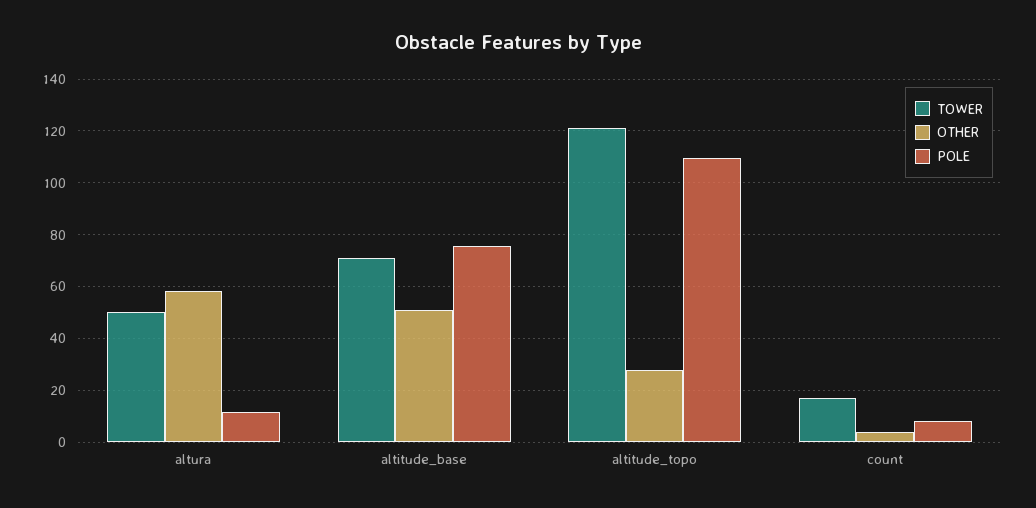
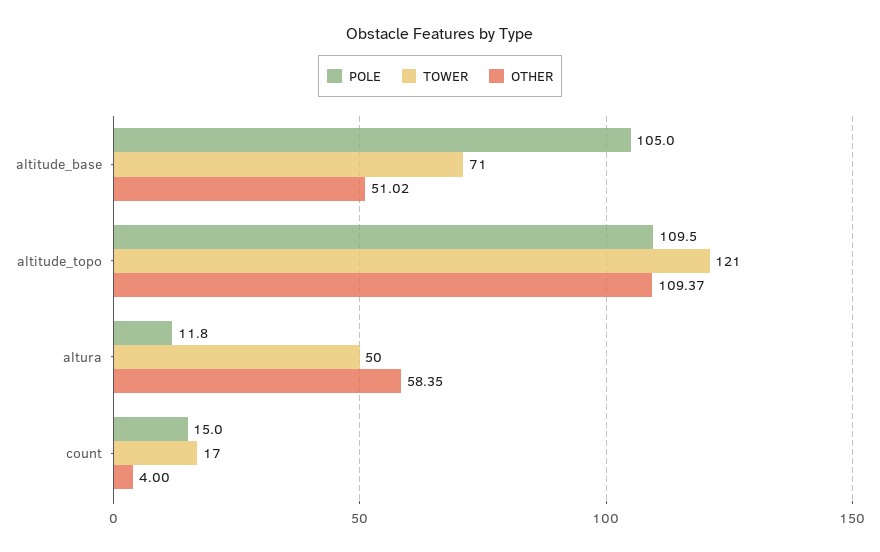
POLE, altitude_base: 75 -> 105
OTHER, altitude_topo: 27.5 -> 109.37
POLE, count: 7.5 -> 15

